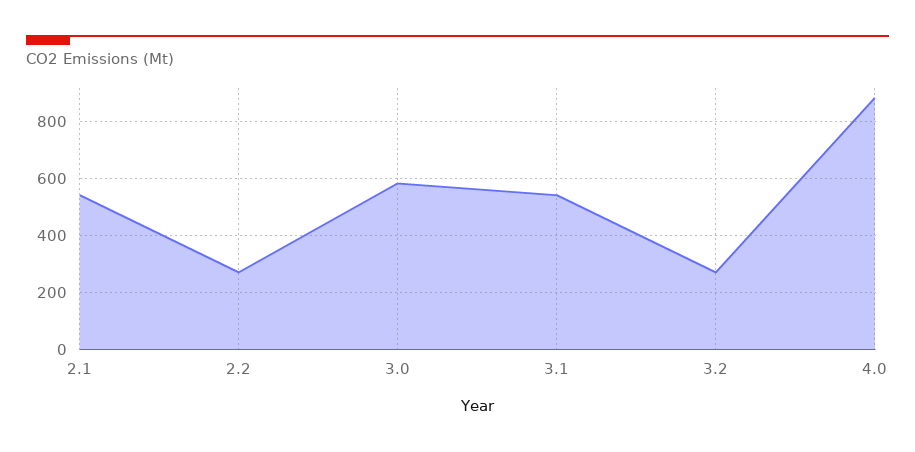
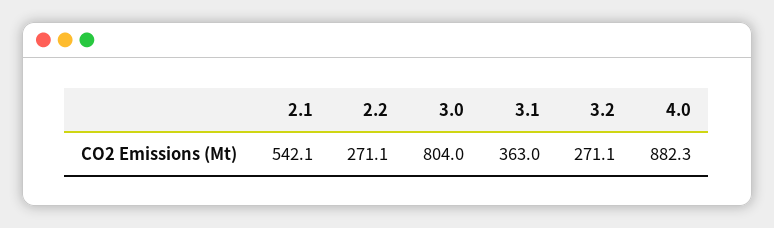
3.0: 575 -> 804
3.1: 550 -> 363

